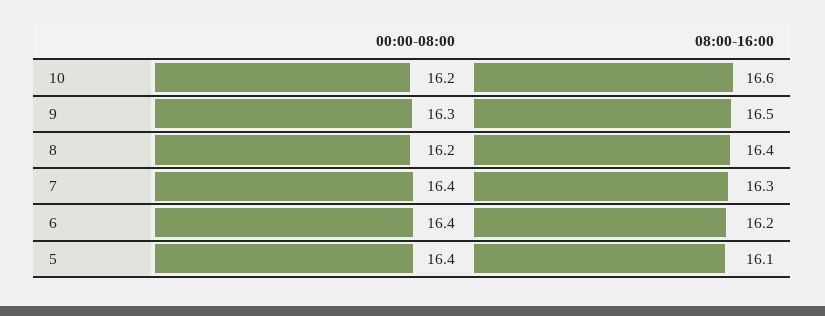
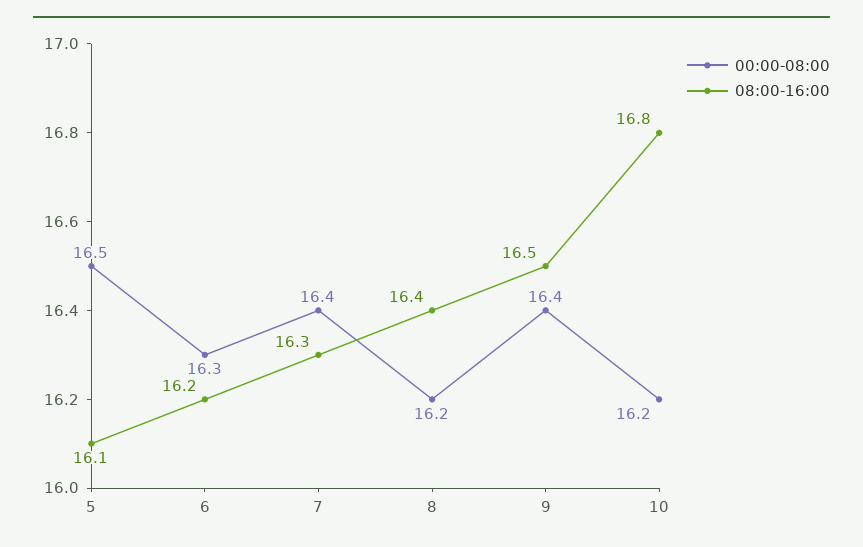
08:00-16:00, 10: 16.6 -> 16.8
00:00-08:00, 9: 16.3 -> 16.4
00:00-08:00, 6: 16.4 -> 16.3
00:00-08:00, 5: 16.4 -> 16.5

